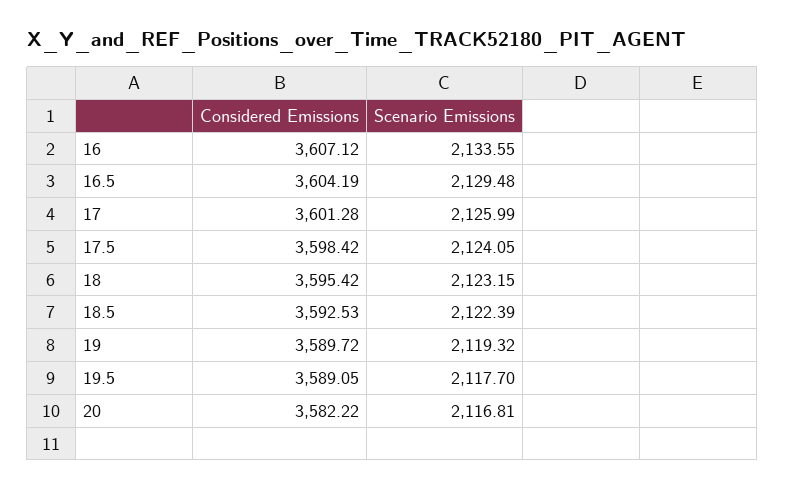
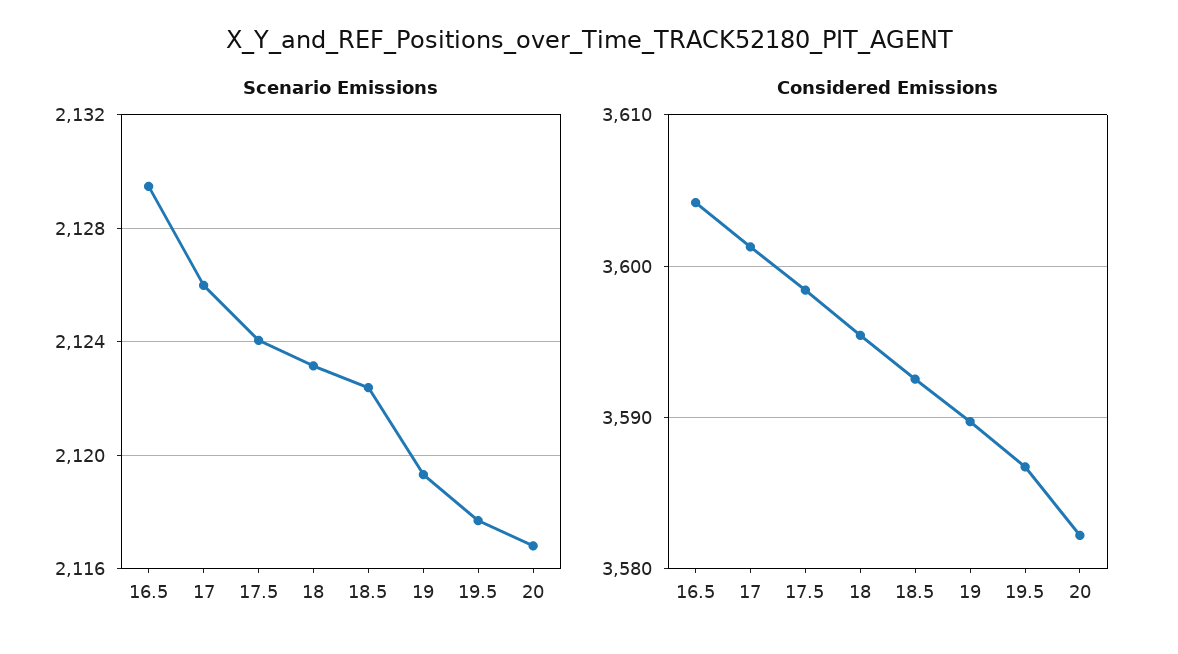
Considered Emissions, 16: 3607.12 -> none
Scenario Emissions, 16: 2133.55 -> none
Considered Emissions, 19.5: 3589.05 -> 3587

